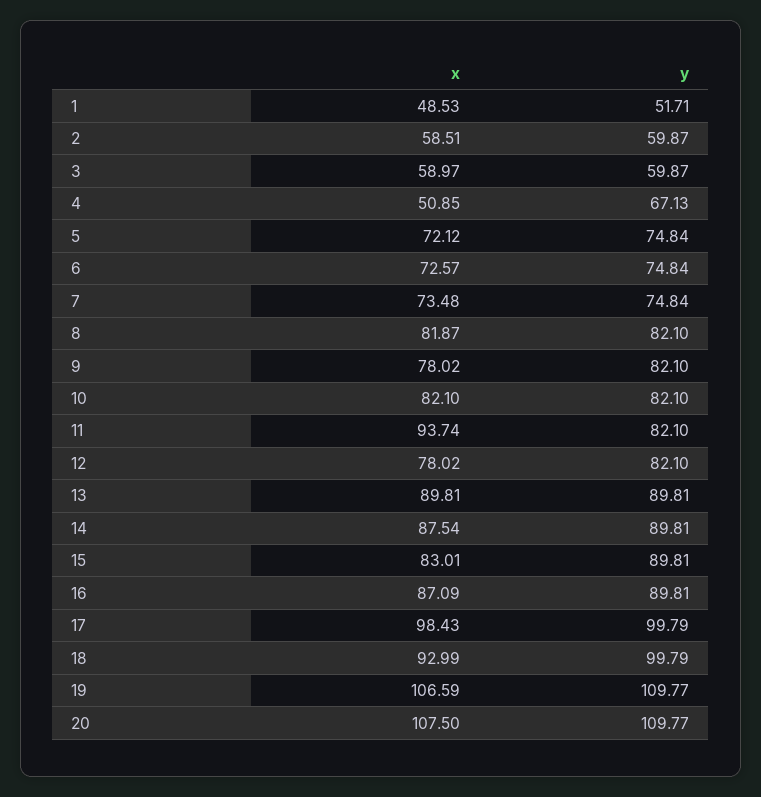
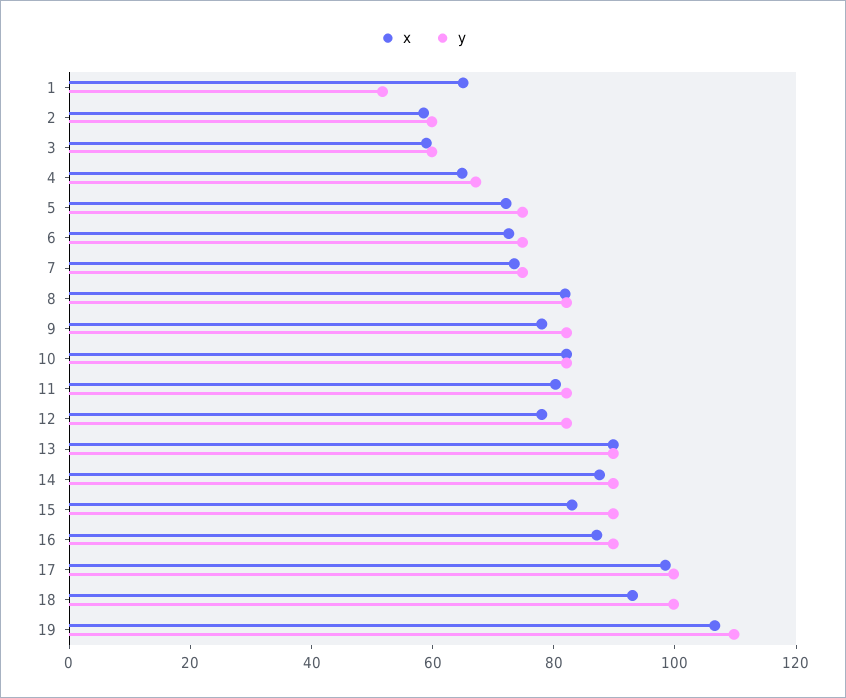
x, 1: 48.53 -> 65
x, 4: 50.85 -> 65
x, 11: 93.74 -> 80
x, 20: 107.5 -> none
y, 20: 109.77 -> none

